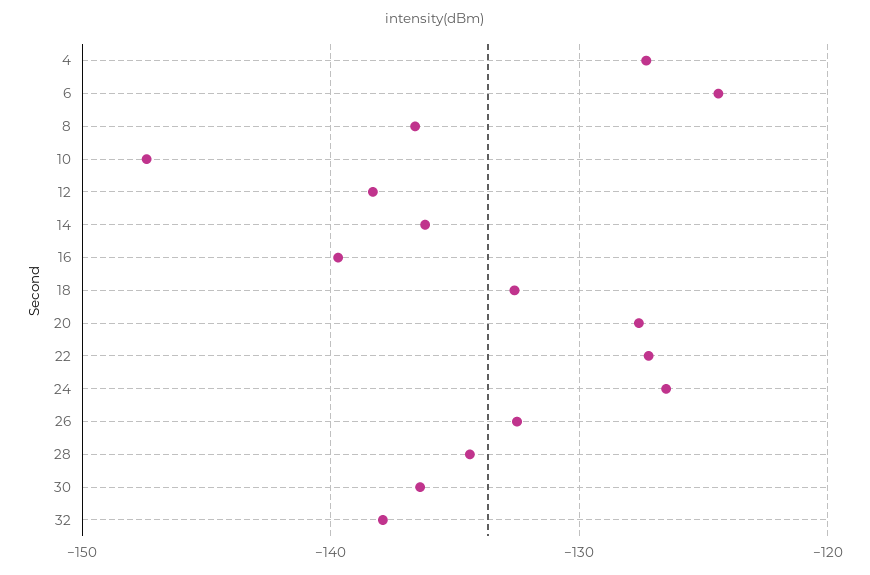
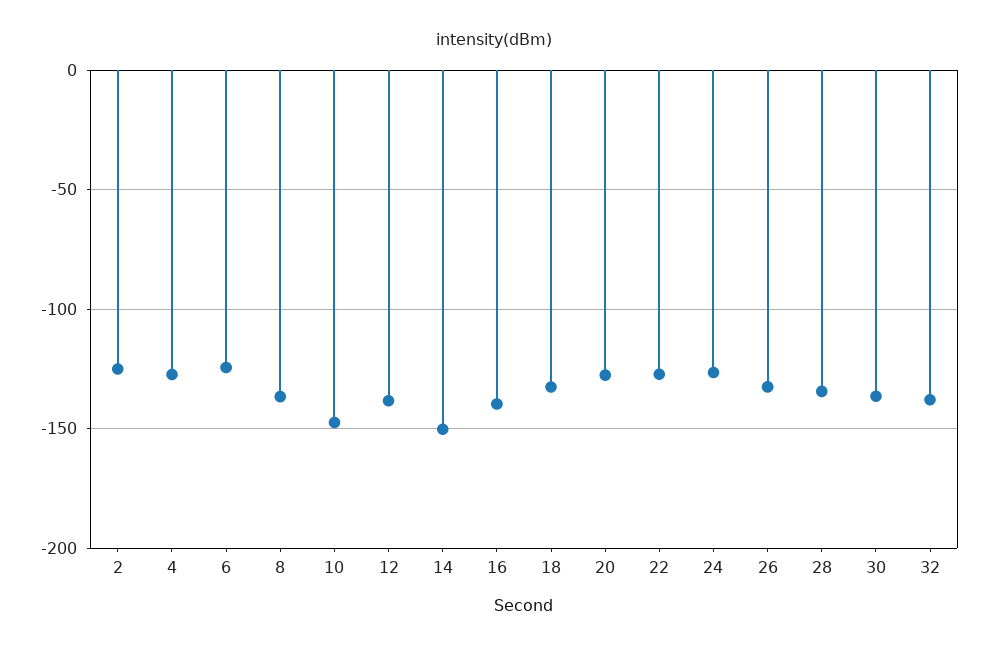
14: -136 -> -150
2: none -> -125

